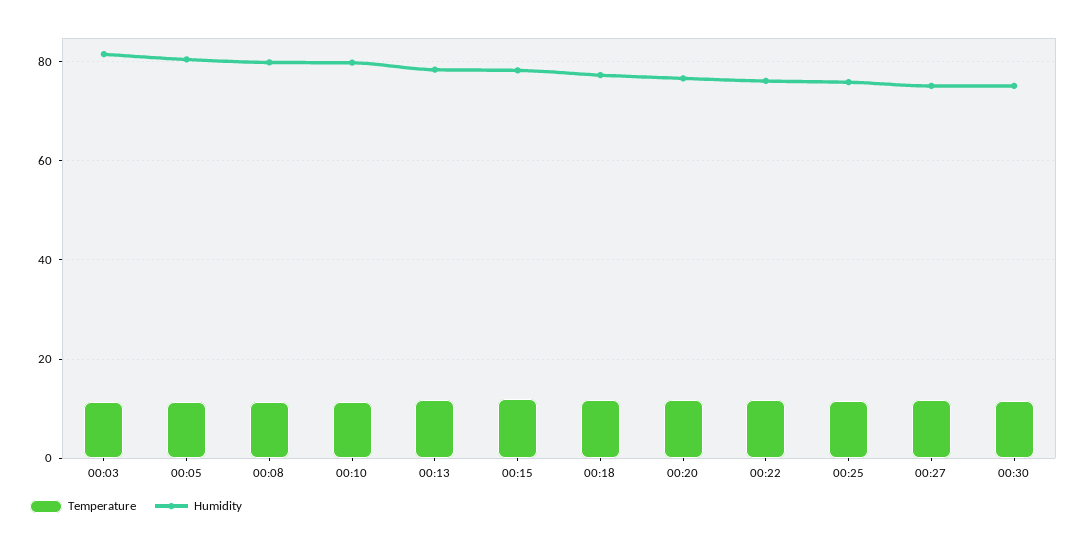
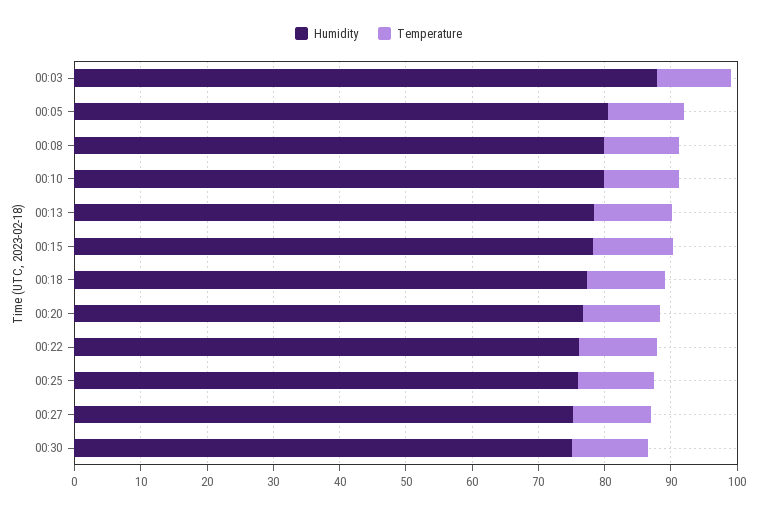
Humidity, 00:03: 82 -> 88

